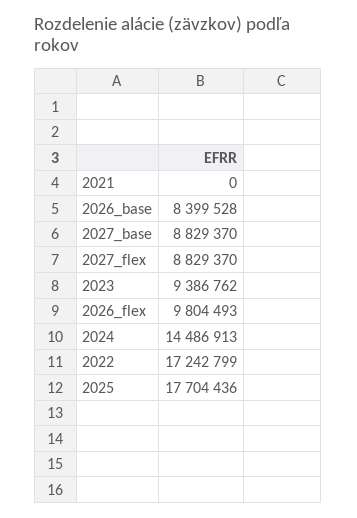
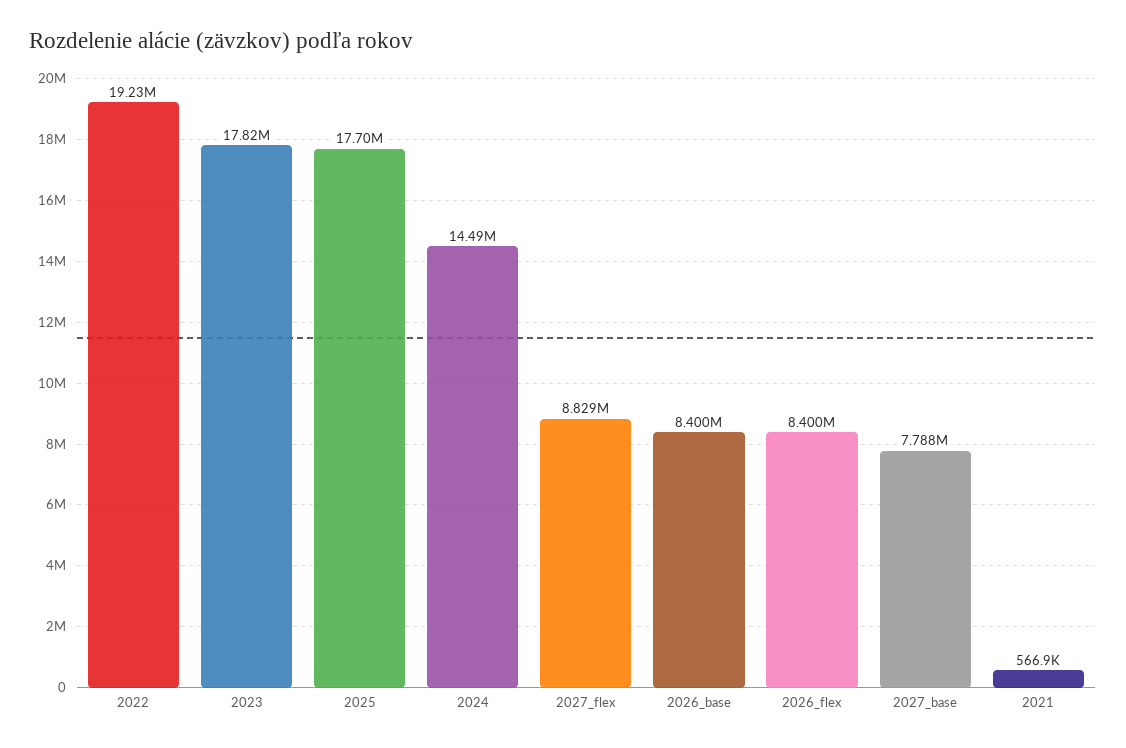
2021: 0 -> 566900
2027_base: 8829370 -> 7788000
2023: 9386762 -> 17820000
2026_flex: 9804493 -> 8400000
2022: 17242799 -> 19230000

